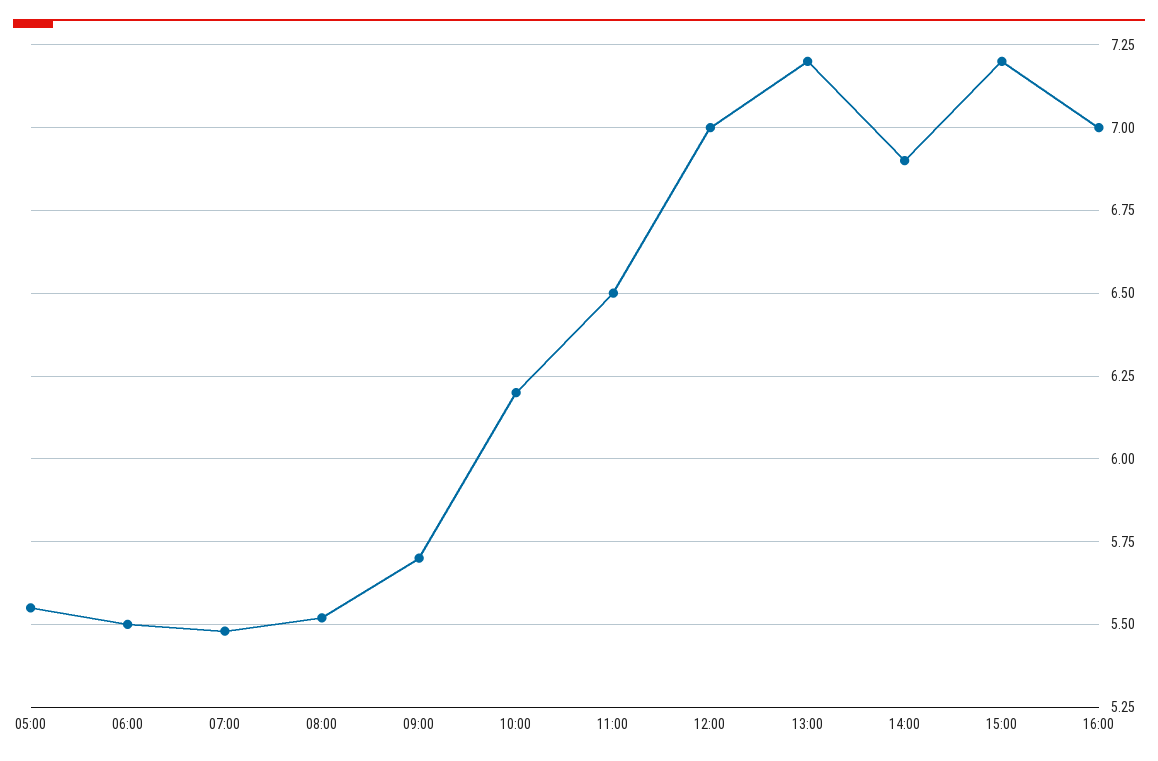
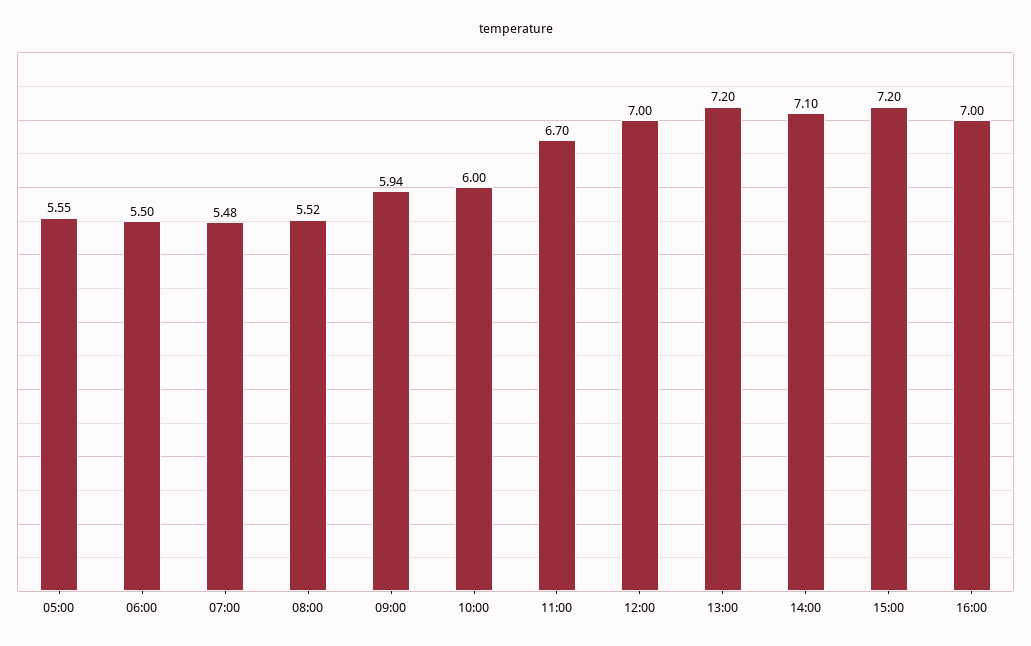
09:00: 5.7 -> 5.94
10:00: 6.2 -> 6
11:00: 6.5 -> 6.7
14:00: 6.9 -> 7.1

